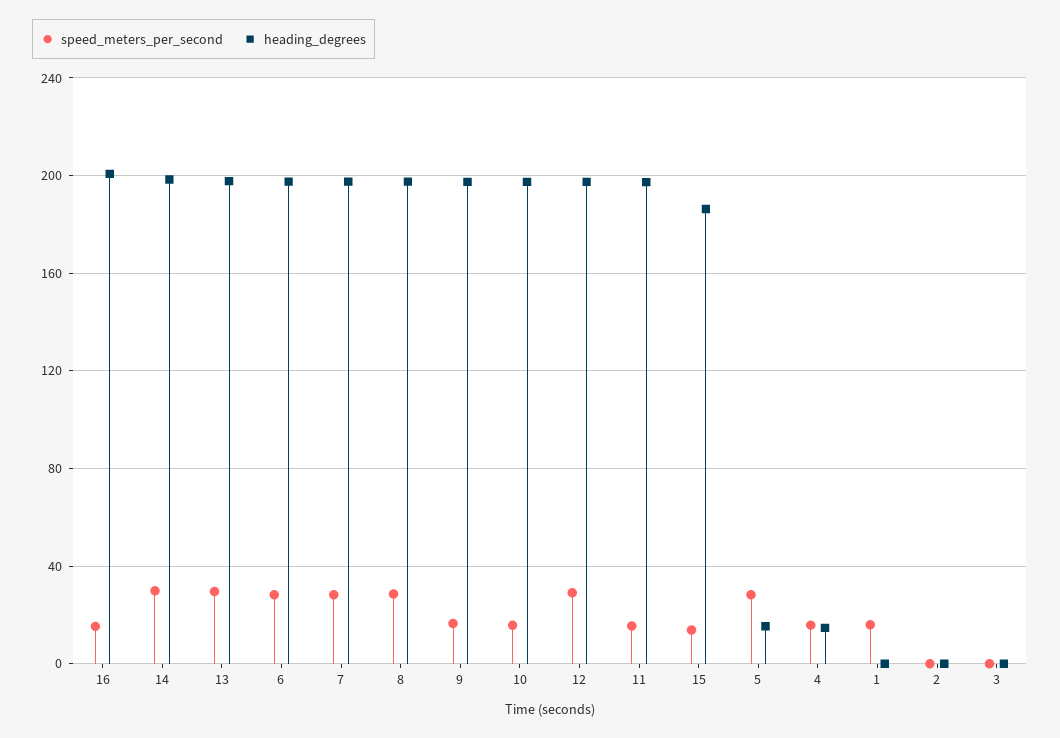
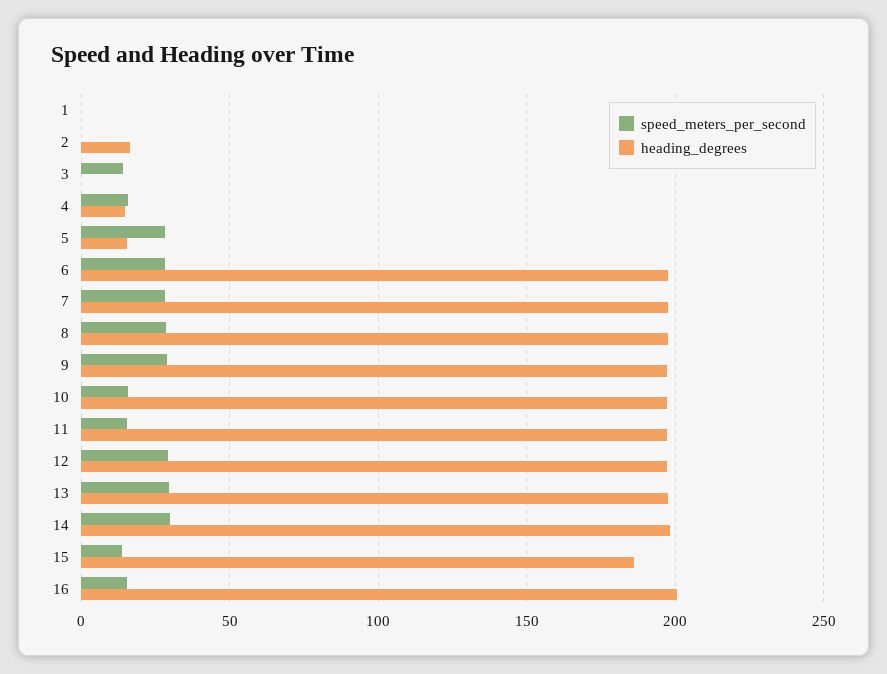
speed_meters_per_second, 9: 15 -> 30
speed_meters_per_second, 1: 15 -> 0
heading_degrees, 2: 0 -> 15
speed_meters_per_second, 3: 0 -> 15

